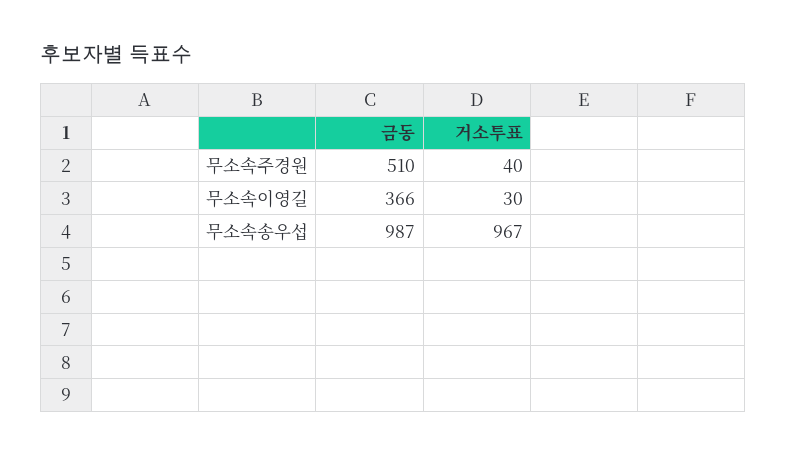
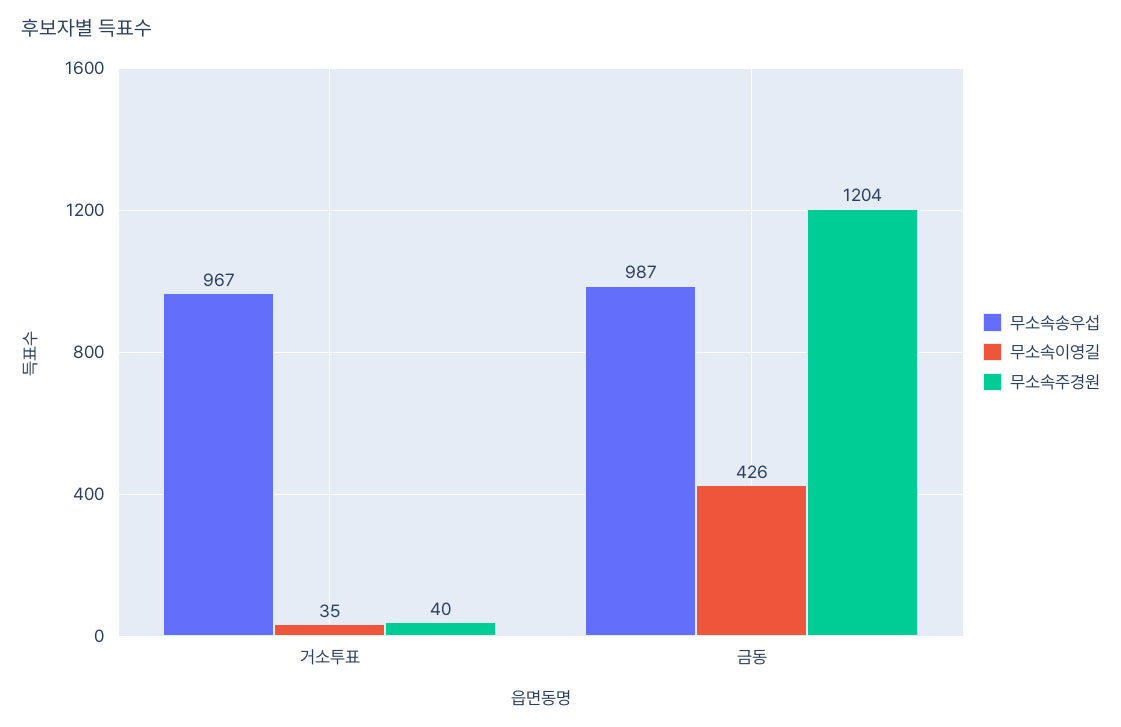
무소속주경원, 금동: 510 -> 1204
무소속이영길, 금동: 366 -> 426
무소속이영길, 거소투표: 30 -> 35

